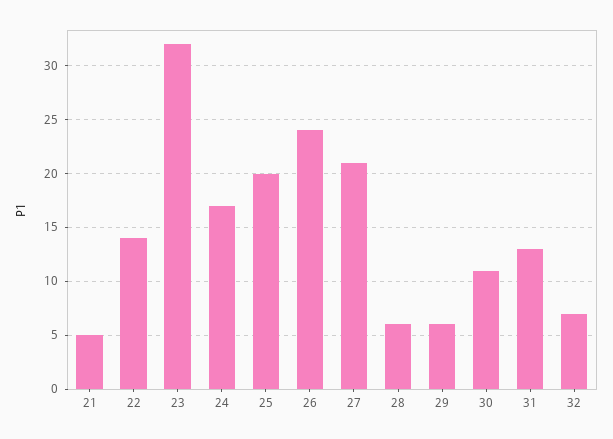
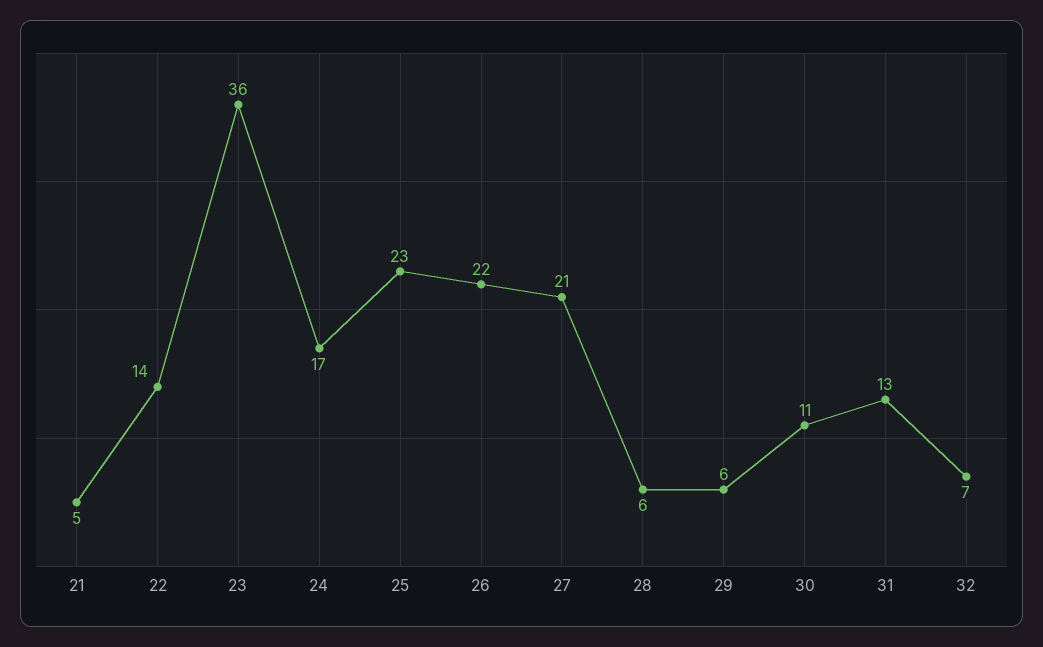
23: 32 -> 36
25: 20 -> 23
26: 24 -> 22

